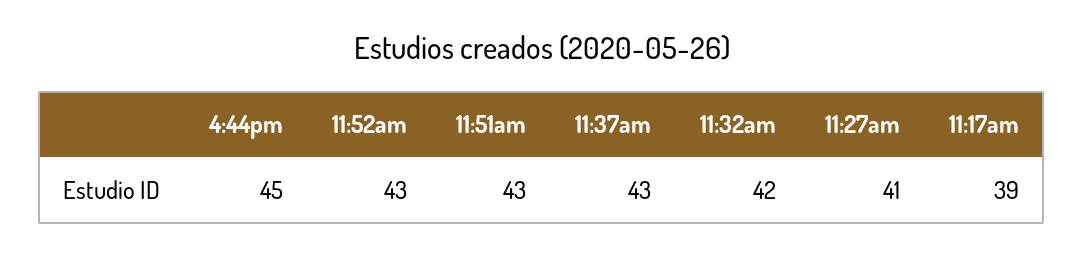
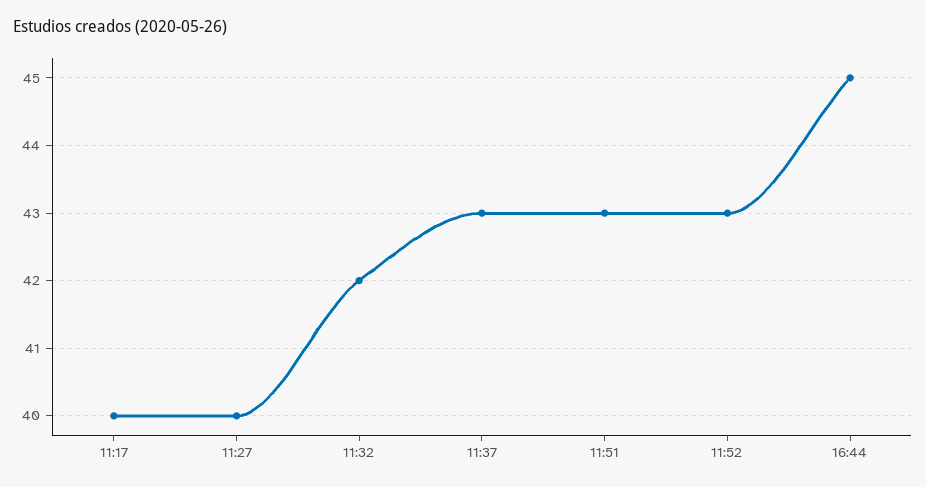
11:27am: 41 -> 40
11:17am: 39 -> 40

